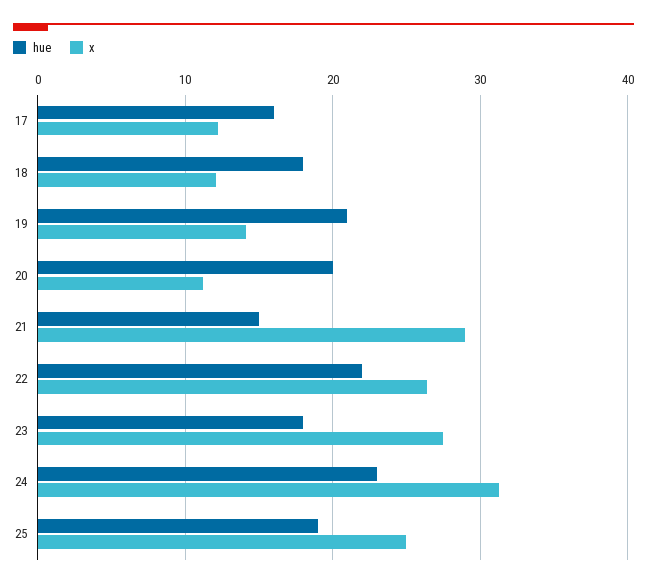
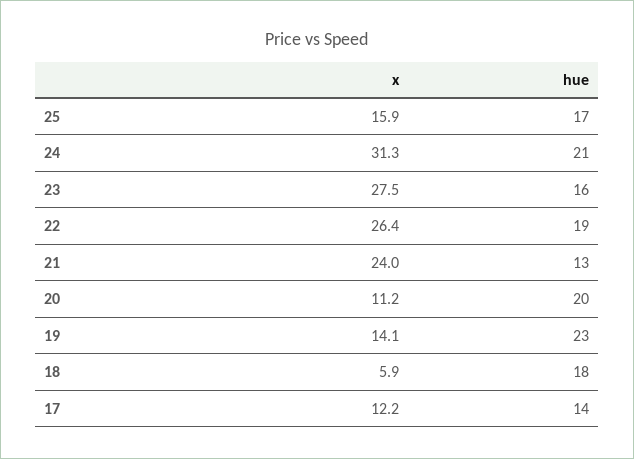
hue, 17: 16 -> 14
x, 18: 12 -> 5.9
hue, 19: 21 -> 23
hue, 21: 15 -> 13
x, 21: 29 -> 24
hue, 22: 22 -> 19
hue, 23: 18 -> 16
hue, 24: 23 -> 21
hue, 25: 19 -> 17
x, 25: 25 -> 15.9

